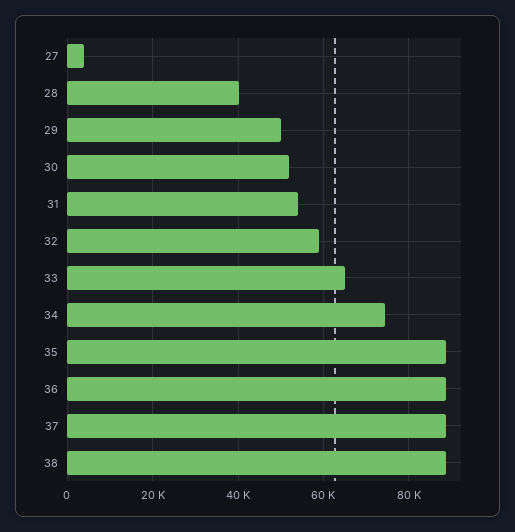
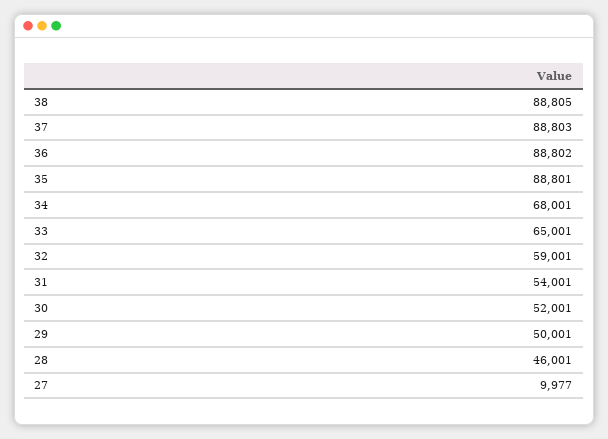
27: 4000 -> 9977
28: 40000 -> 46001
34: 74000 -> 68001

